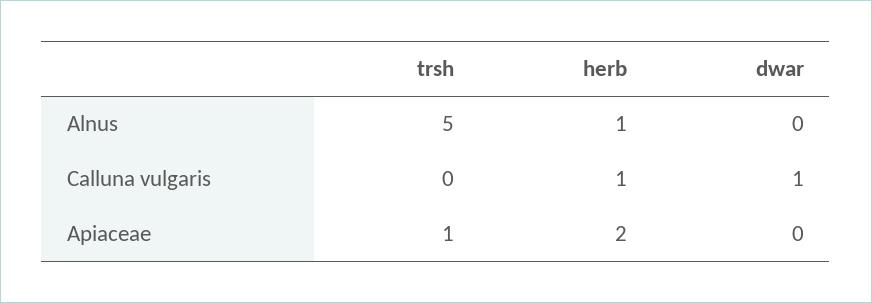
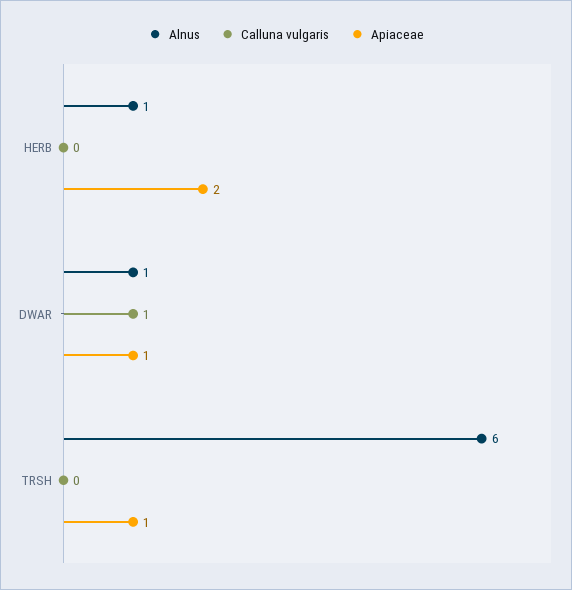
Alnus, trsh: 5 -> 6
Alnus, dwar: 0 -> 1
Calluna vulgaris, herb: 1 -> 0
Apiaceae, dwar: 0 -> 1

